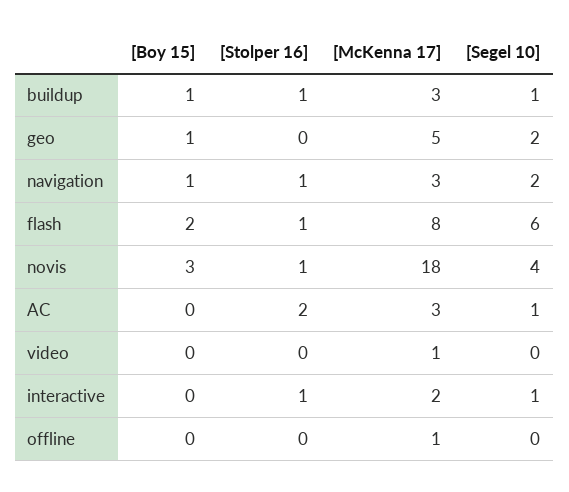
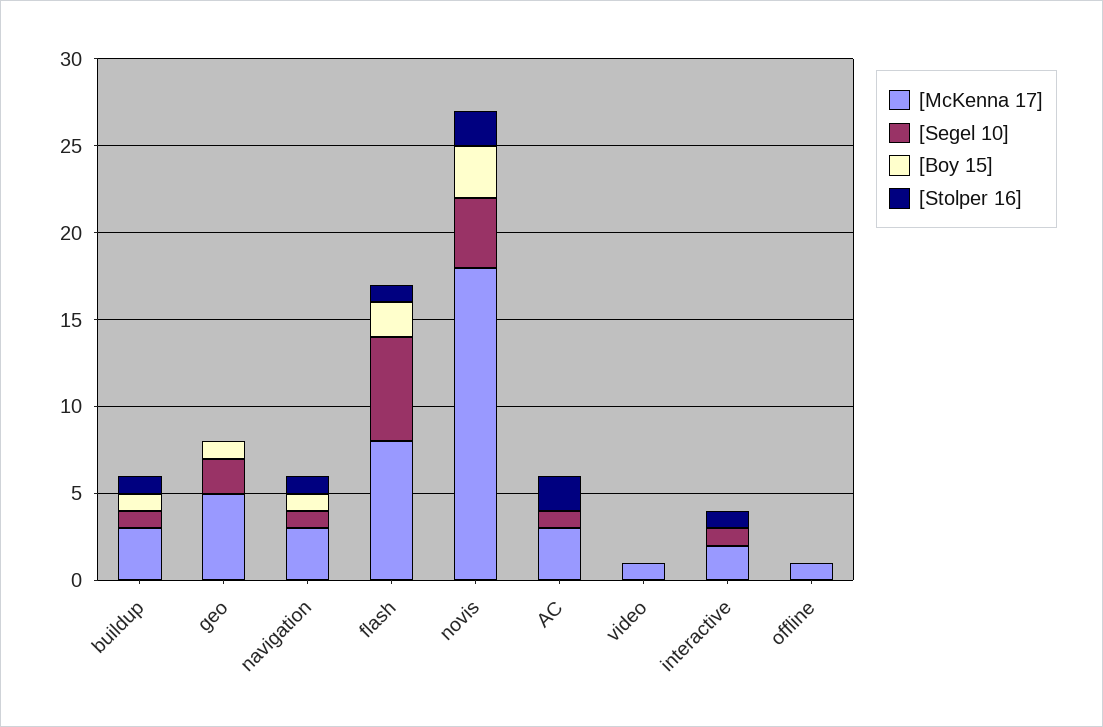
[Segel 10], navigation: 2 -> 1
[Stolper 16], novis: 1 -> 2

